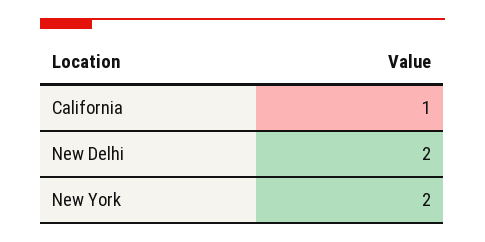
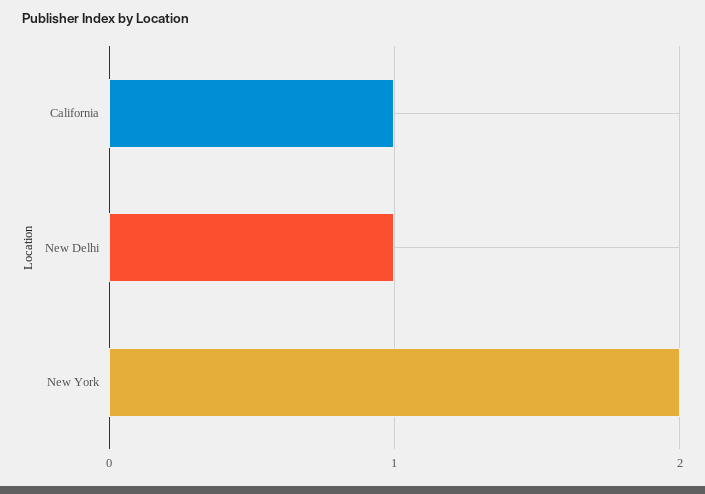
New Delhi: 2 -> 1

